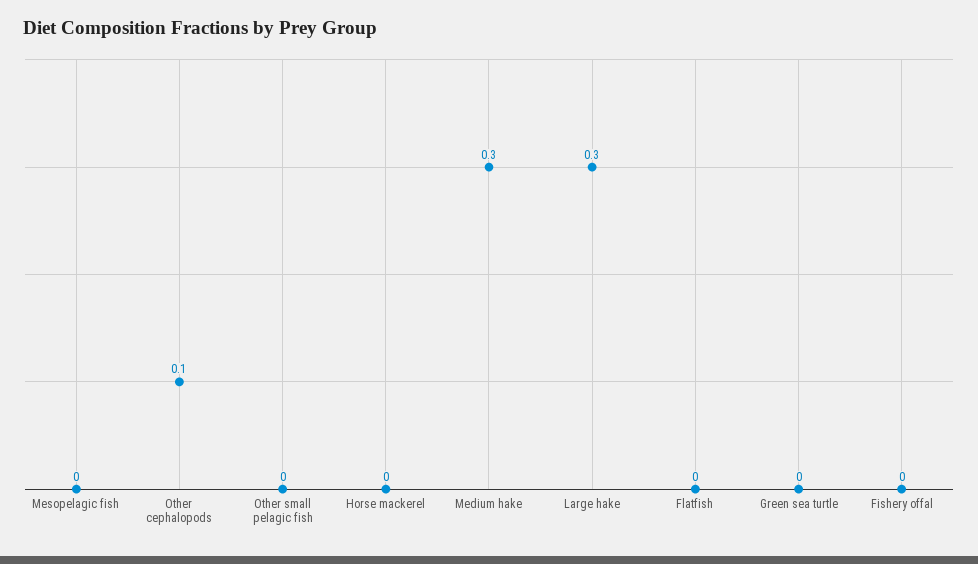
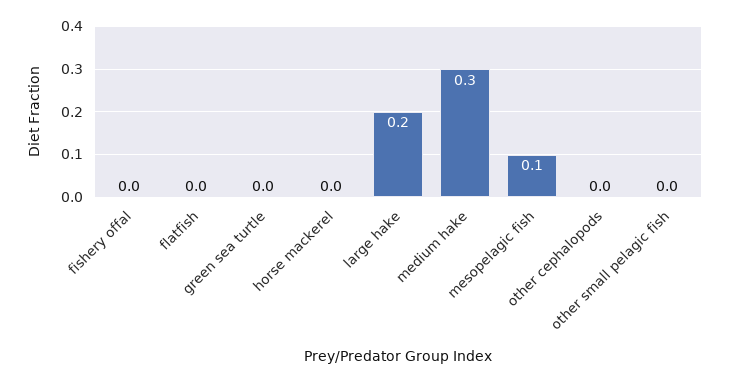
Mesopelagic fish: 0 -> 0.1
Other cephalopods: 0.1 -> 0
Large hake: 0.3 -> 0.2

